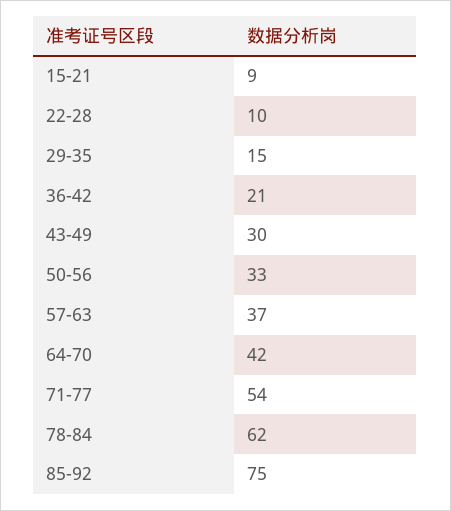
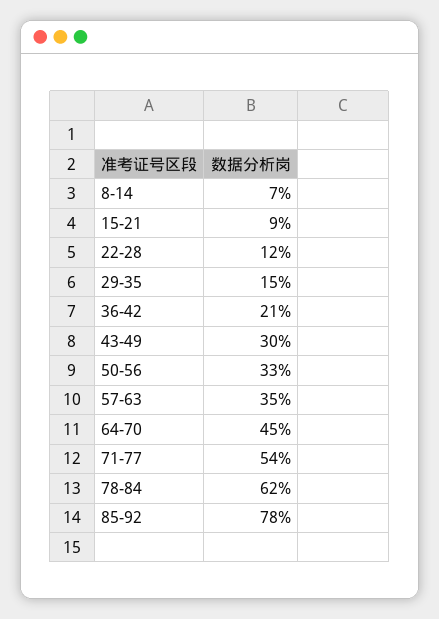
22-28: 10 -> 12
57-63: 37 -> 35
64-70: 42 -> 45
85-92: 75 -> 78
8-14: none -> 7

